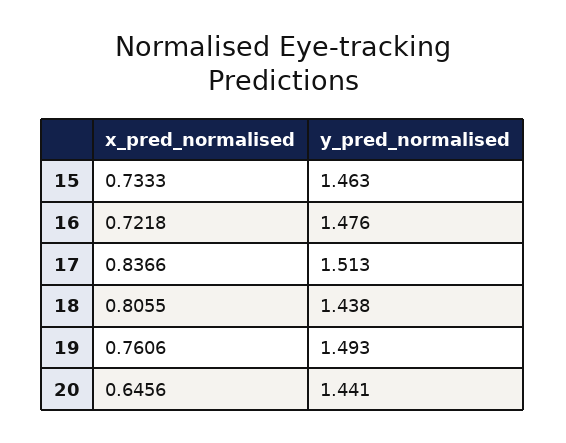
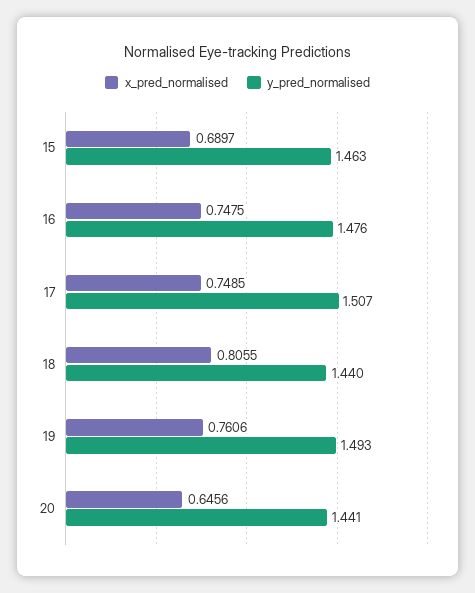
x_pred_normalised, 15: 0.7333 -> 0.6897
x_pred_normalised, 16: 0.7218 -> 0.7475
x_pred_normalised, 17: 0.8366 -> 0.7485
y_pred_normalised, 17: 1.513 -> 1.507
y_pred_normalised, 18: 1.438 -> 1.44

